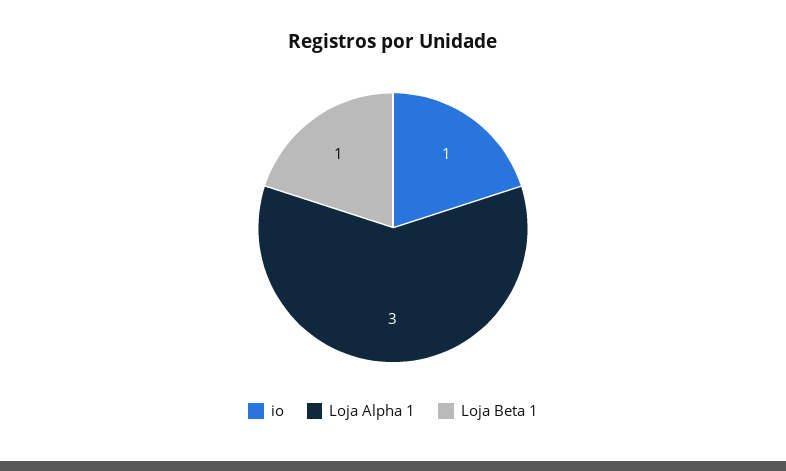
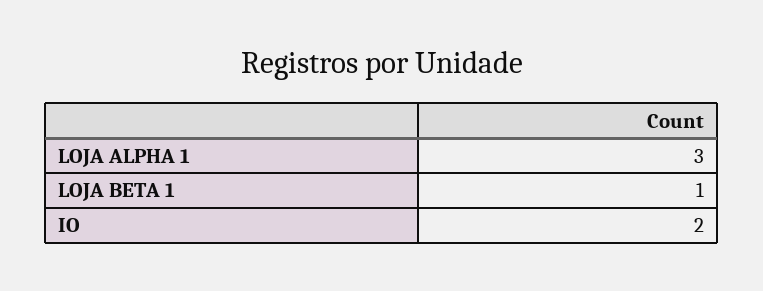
io: 1 -> 2

